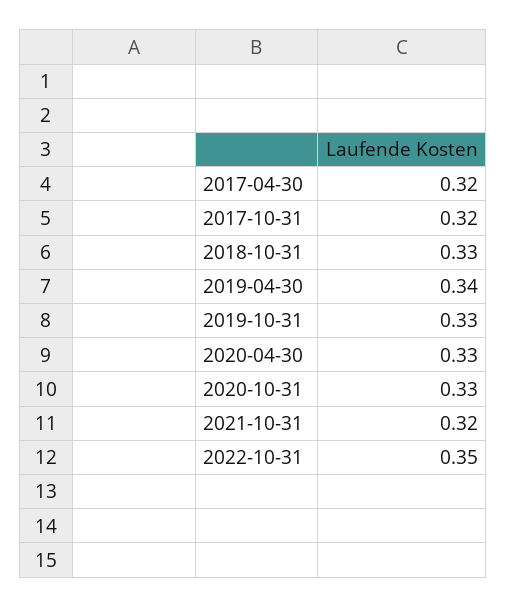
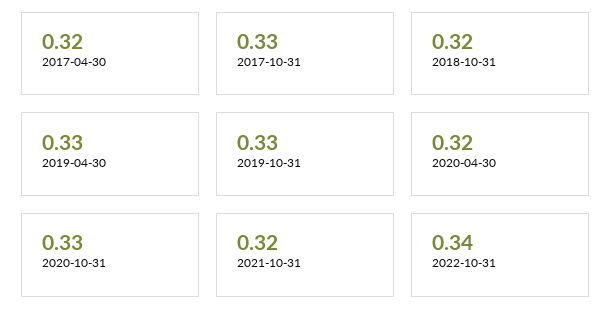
2017-10-31: 0.32 -> 0.33
2018-10-31: 0.33 -> 0.32
2019-04-30: 0.34 -> 0.33
2020-04-30: 0.33 -> 0.32
2022-10-31: 0.35 -> 0.34

